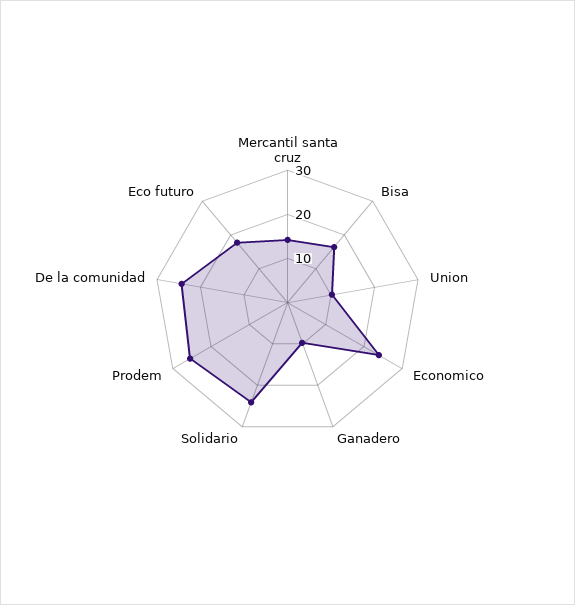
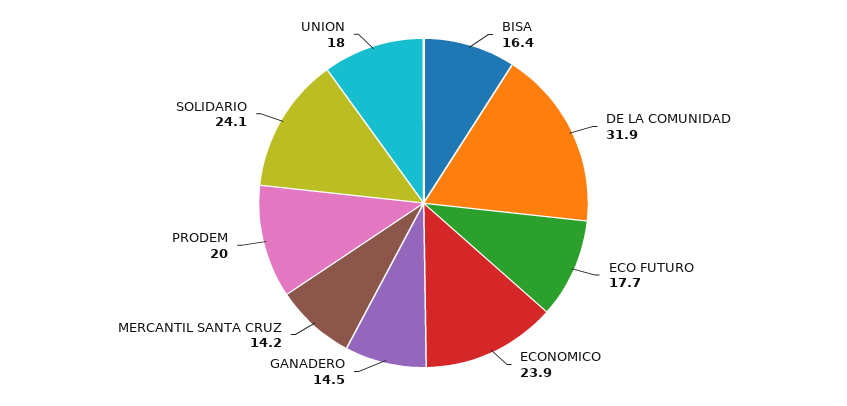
Union: 10 -> 18
Ganadero: 10 -> 14.5
Prodem: 26 -> 20
De la comunidad: 24 -> 31.9

